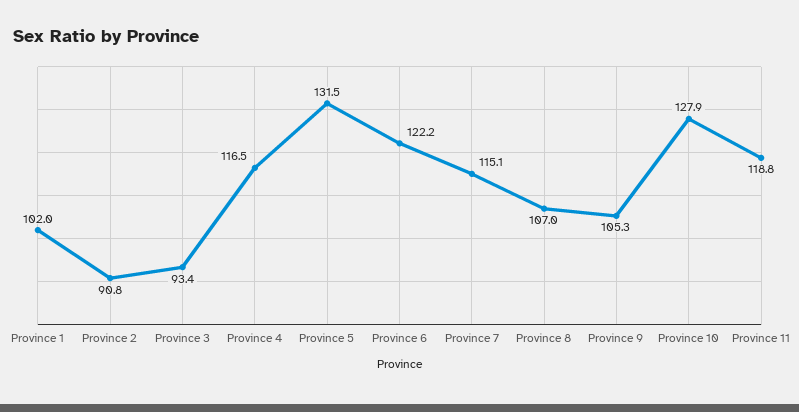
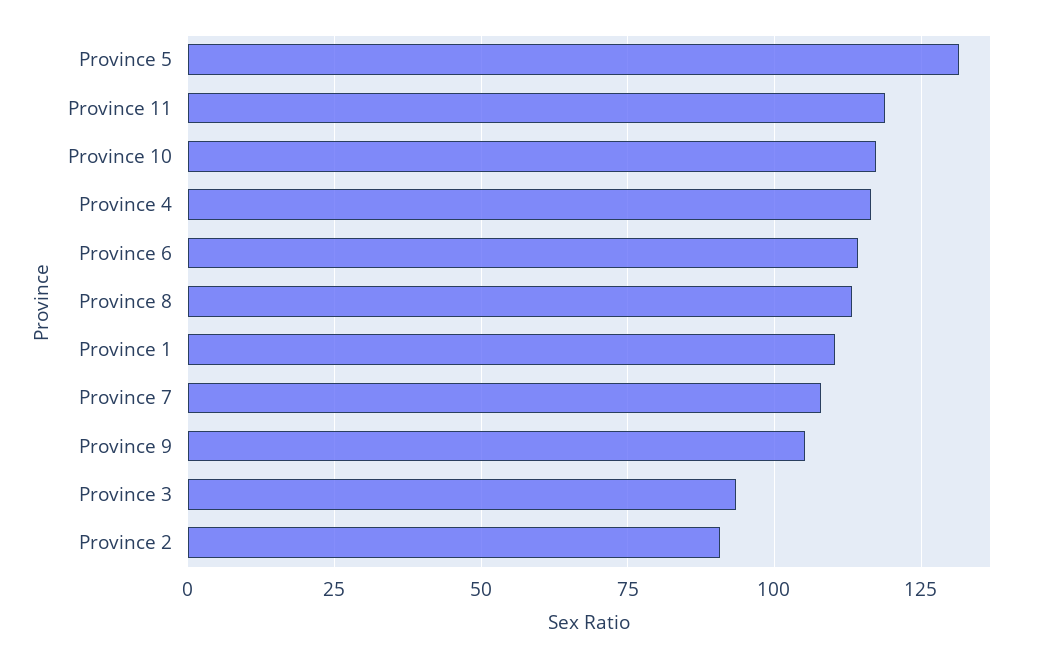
Province 1: 102 -> 110
Province 6: 122.2 -> 115
Province 7: 115.1 -> 107.5
Province 8: 107 -> 112.5
Province 10: 127.9 -> 117.5

